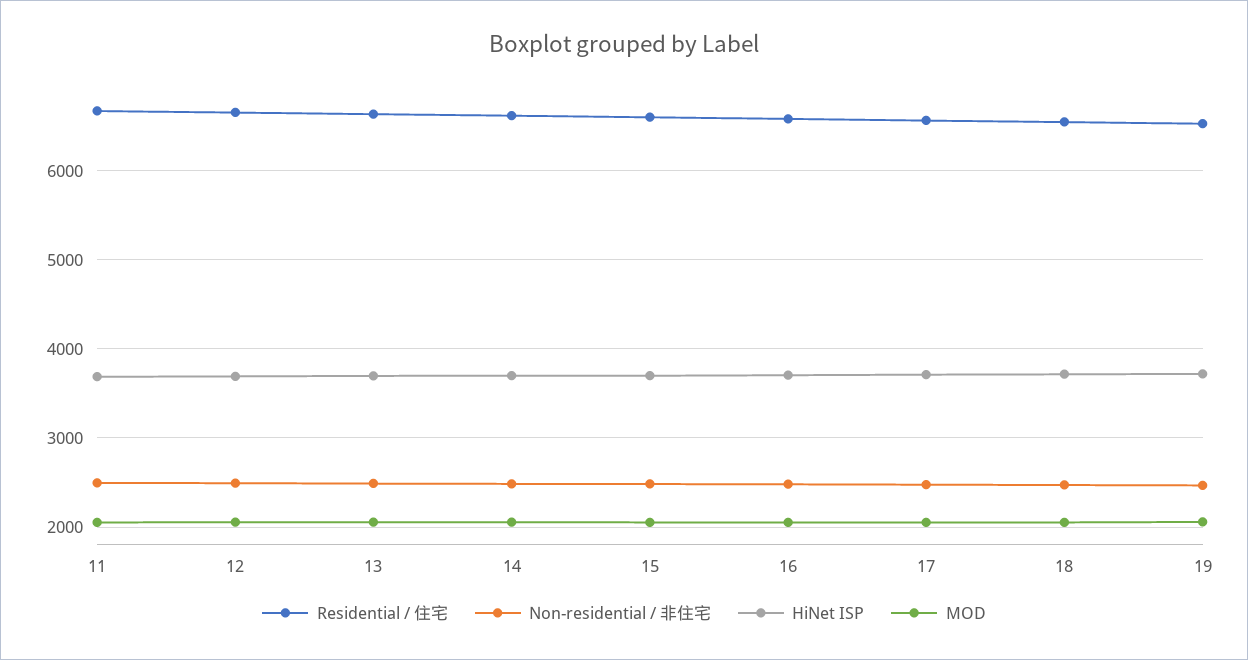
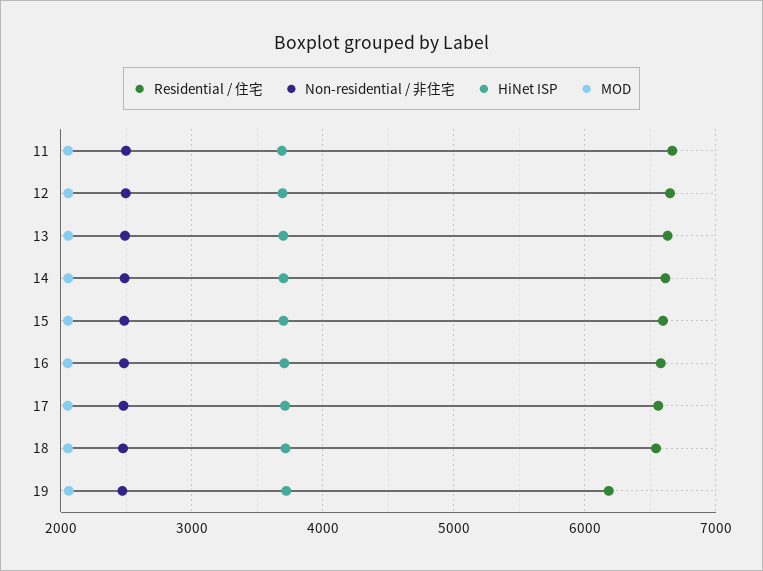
Residential / 住宅, 19: 6500 -> 6200

